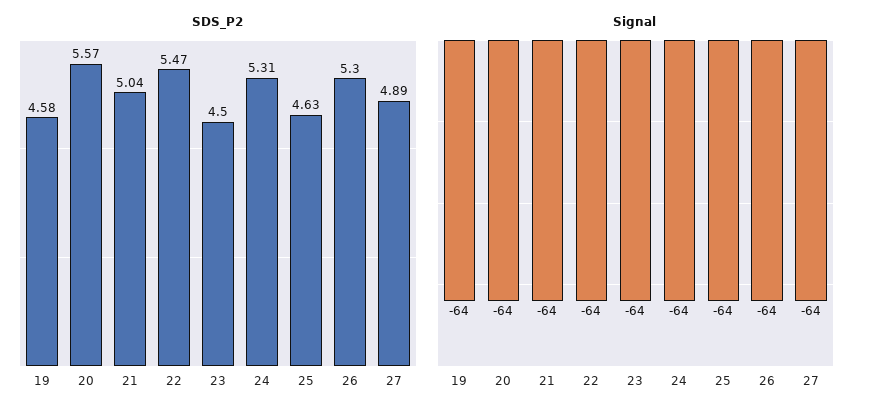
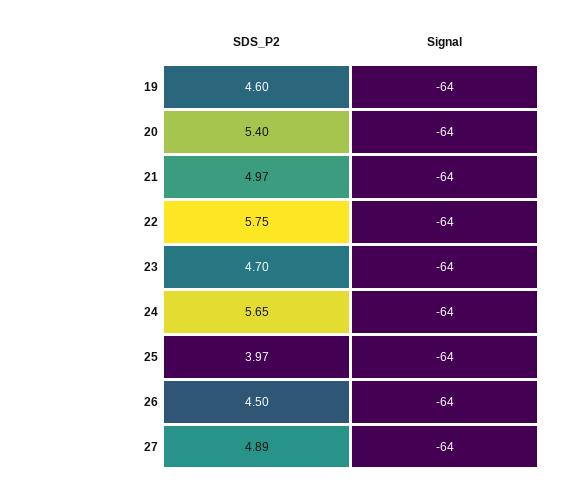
SDS_P2, 19: 4.58 -> 4.6
SDS_P2, 20: 5.57 -> 5.4
SDS_P2, 21: 5.04 -> 4.97
SDS_P2, 22: 5.47 -> 5.75
SDS_P2, 23: 4.5 -> 4.7
SDS_P2, 24: 5.31 -> 5.65
SDS_P2, 25: 4.63 -> 3.97
SDS_P2, 26: 5.3 -> 4.5

